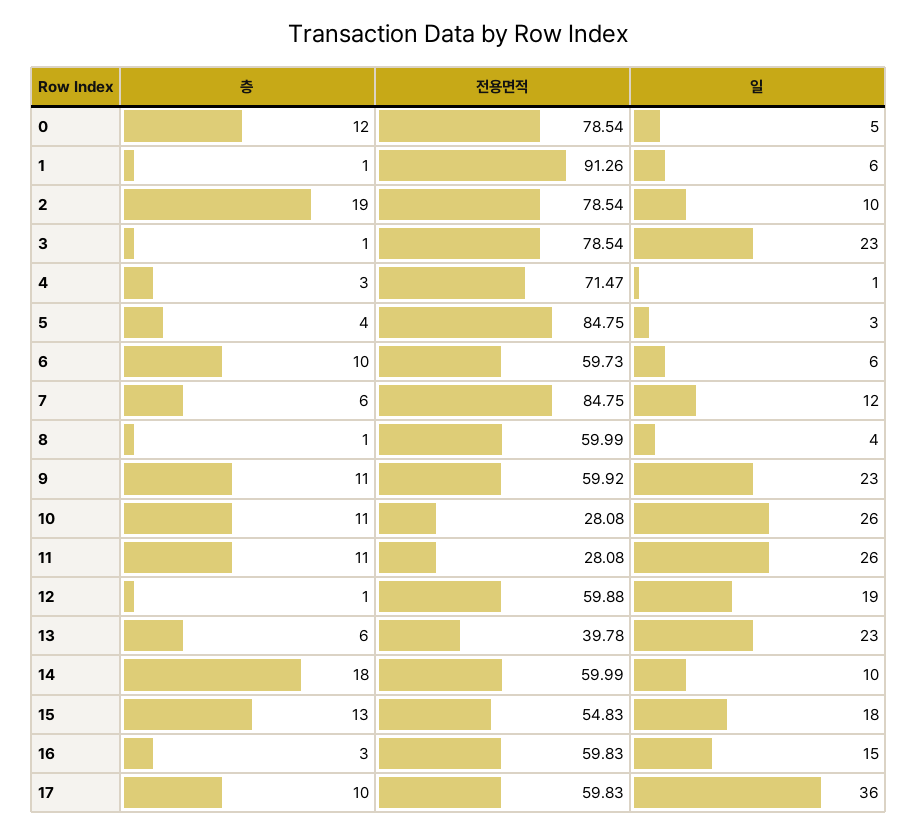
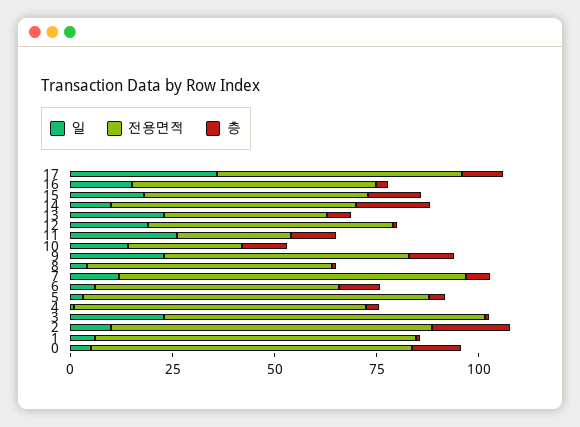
전용면적, 1: 91.26 -> 80
일, 10: 26 -> 15

